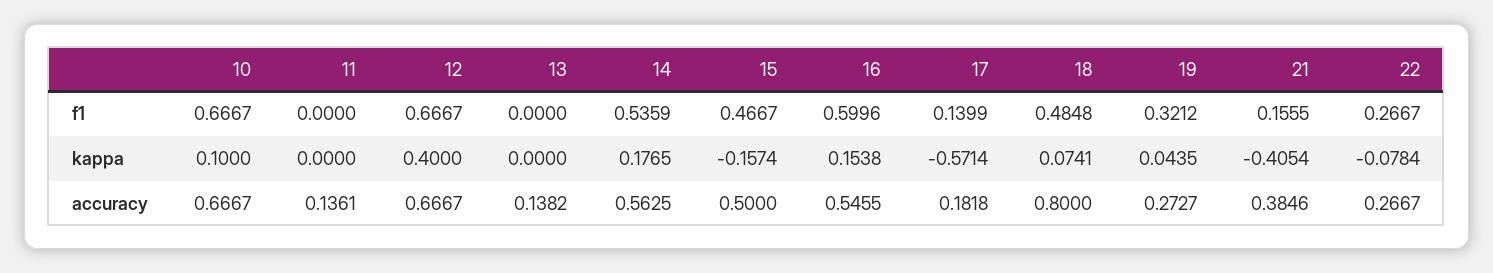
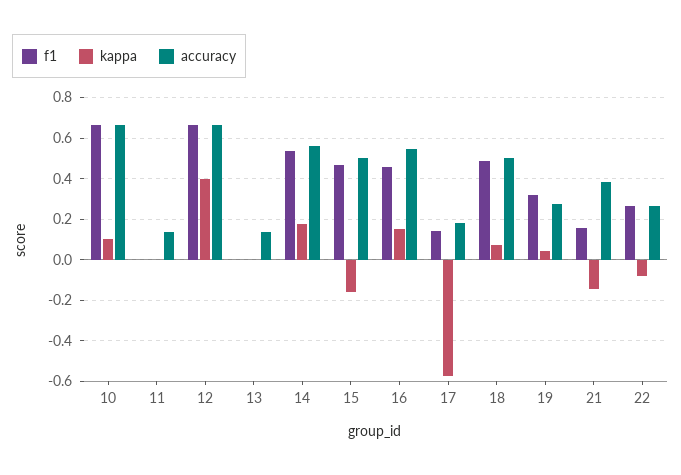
f1, 16: 0.5996 -> 0.45
kappa, 21: -0.4054 -> -0.15
accuracy, 18: 0.8 -> 0.5

